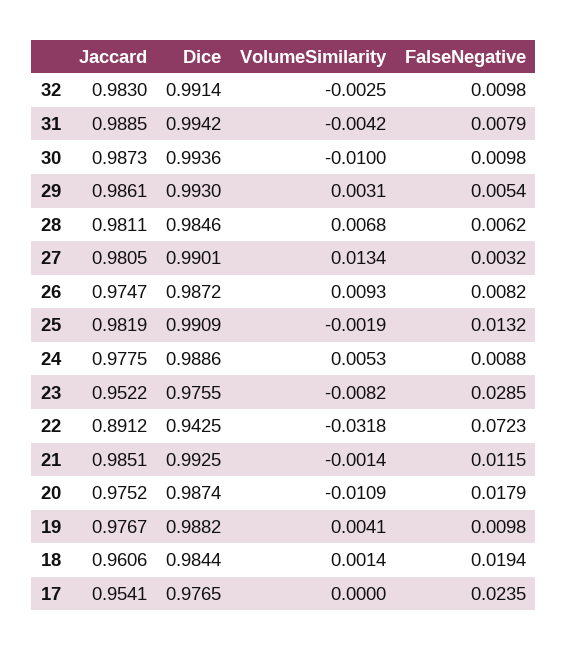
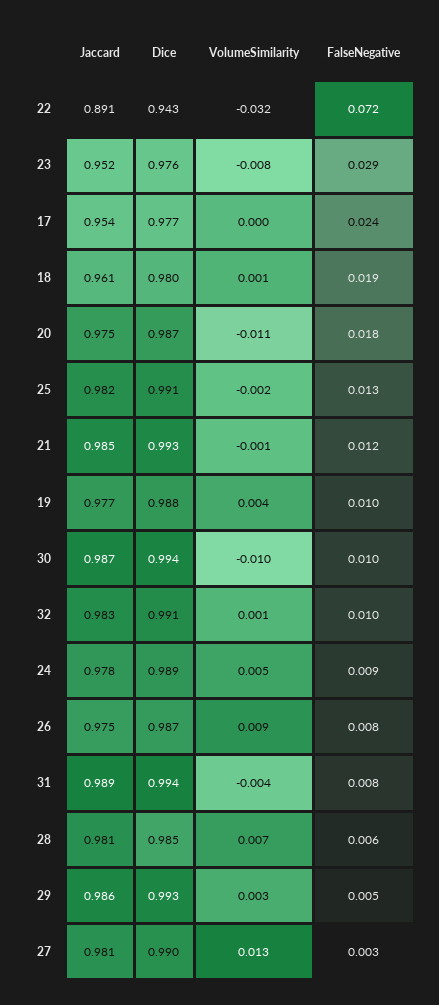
VolumeSimilarity, 32: -0.0025 -> 0.001
Dice, 18: 0.9844 -> 0.98

